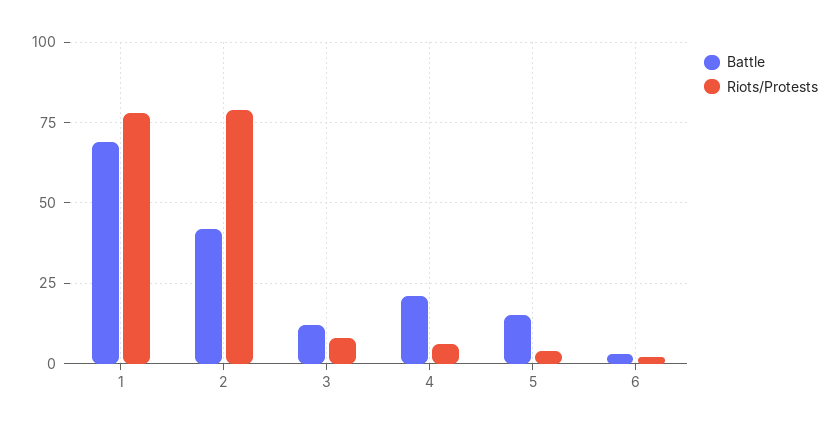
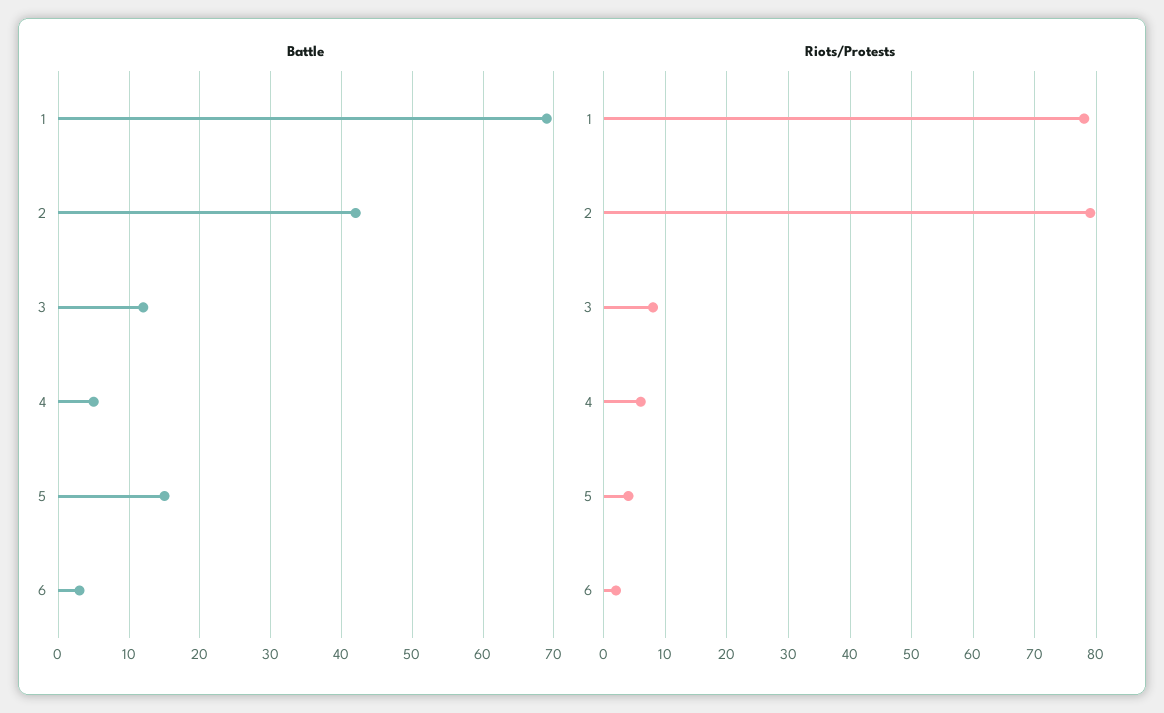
Battle, 4: 20 -> 5

